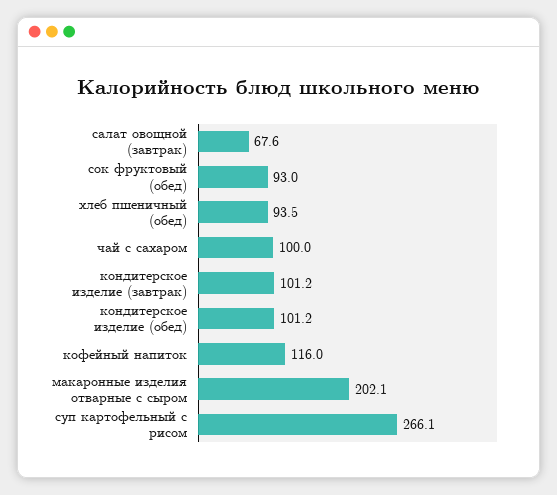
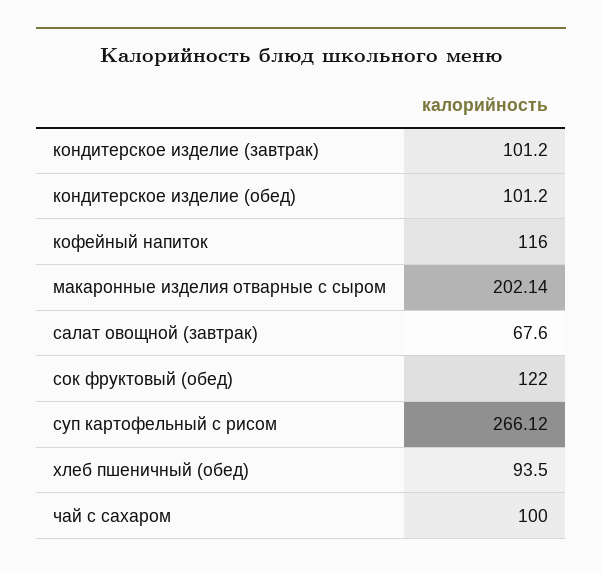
сок фруктовый (обед): 93 -> 122

